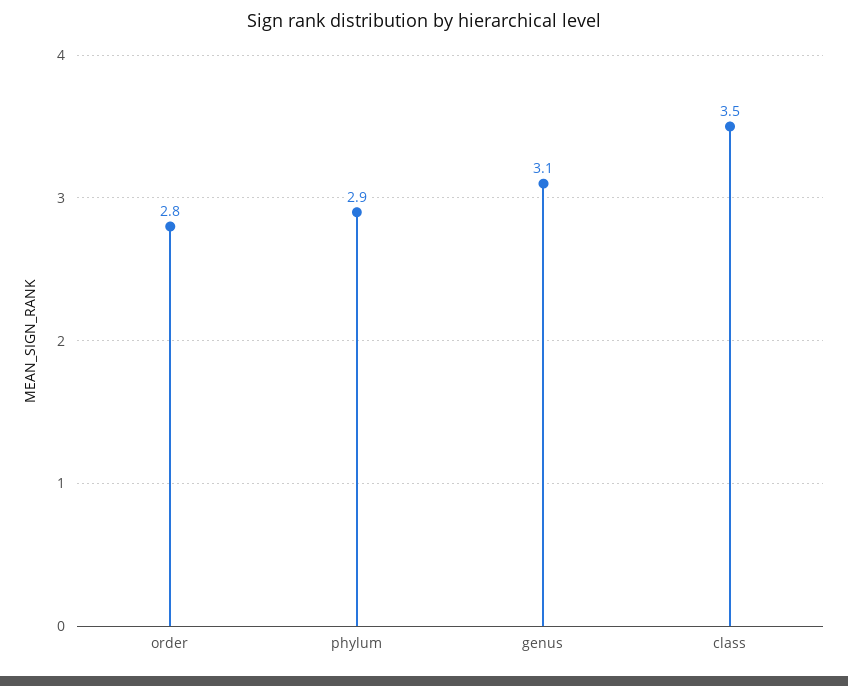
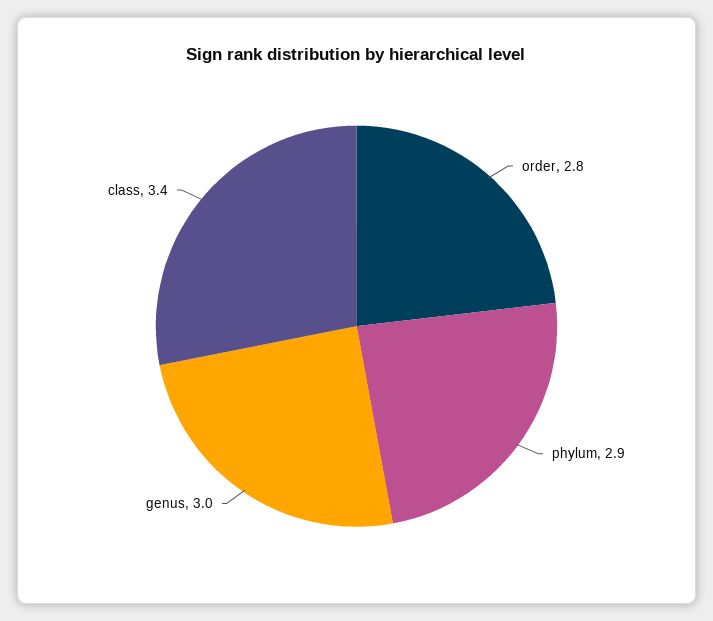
genus: 3.1 -> 3
class: 3.5 -> 3.4

